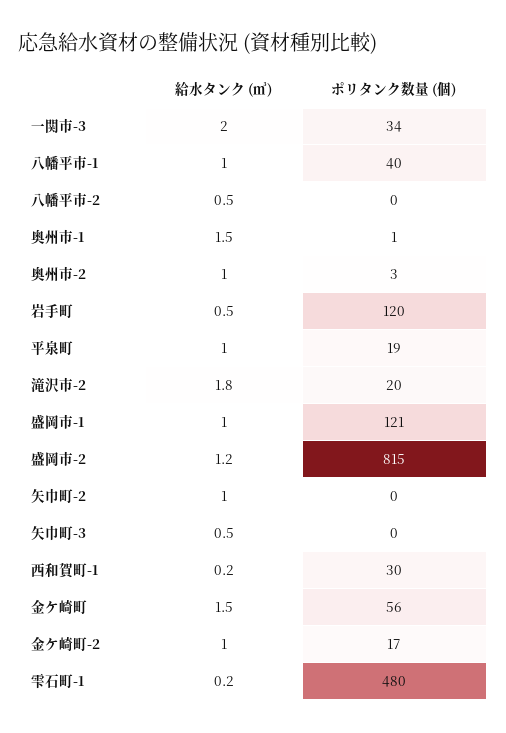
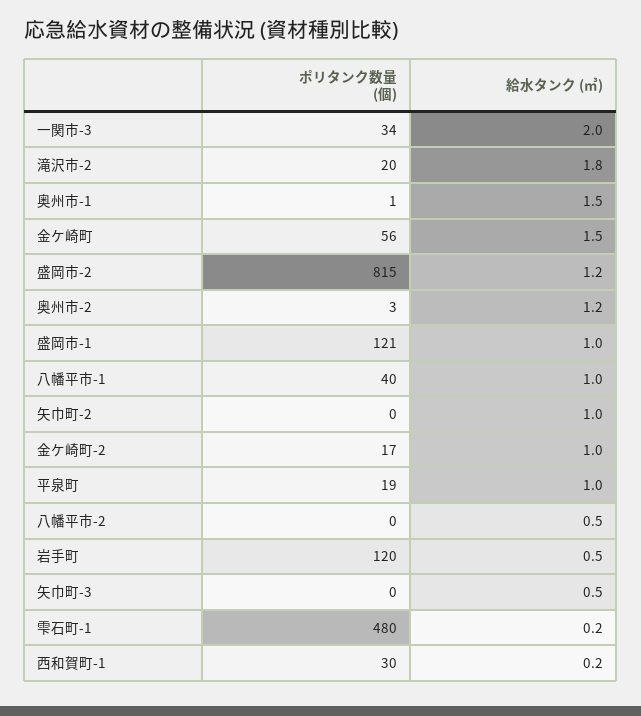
給水タンク (㎥), 奥州市-2: 1 -> 1.2

